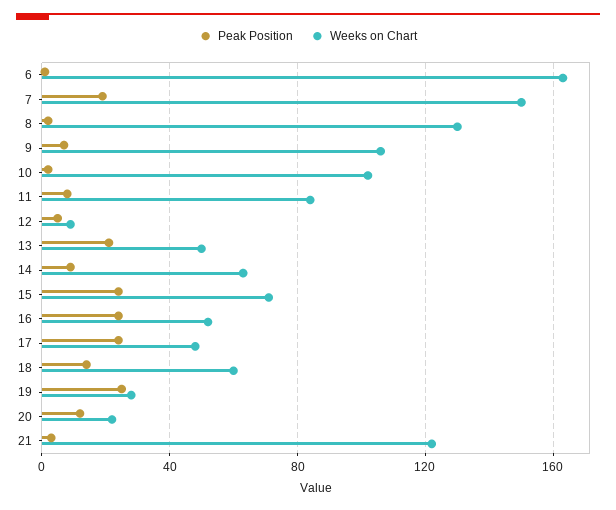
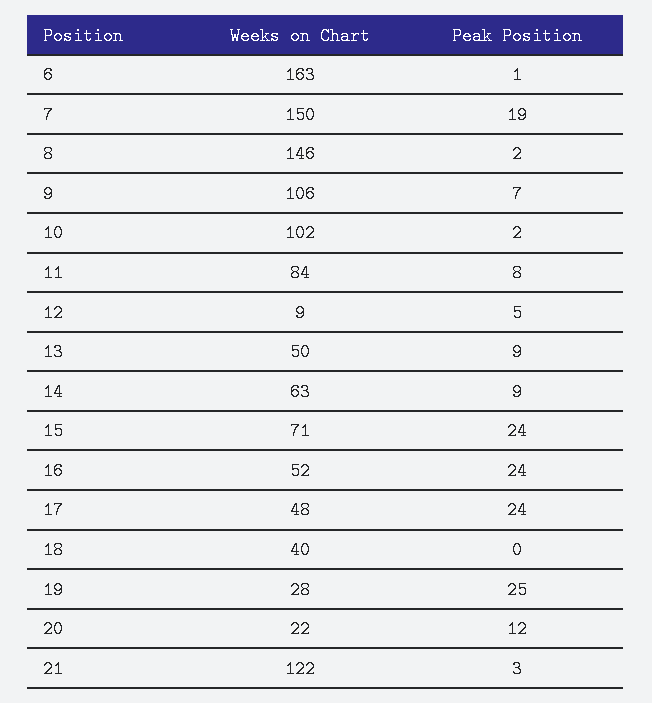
Weeks on Chart, 8: 130 -> 146
Peak Position, 13: 20 -> 9
Peak Position, 18: 15 -> 0
Weeks on Chart, 18: 60 -> 40

